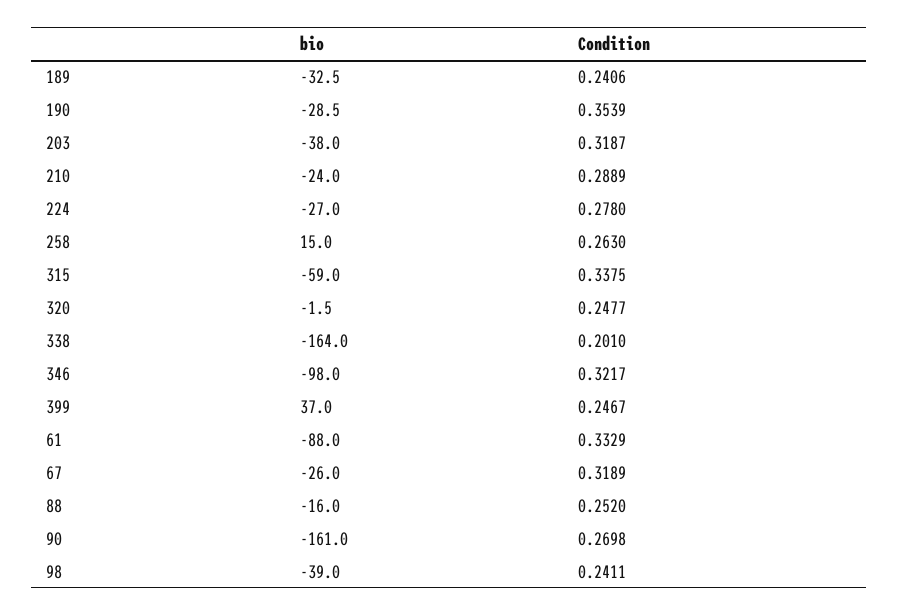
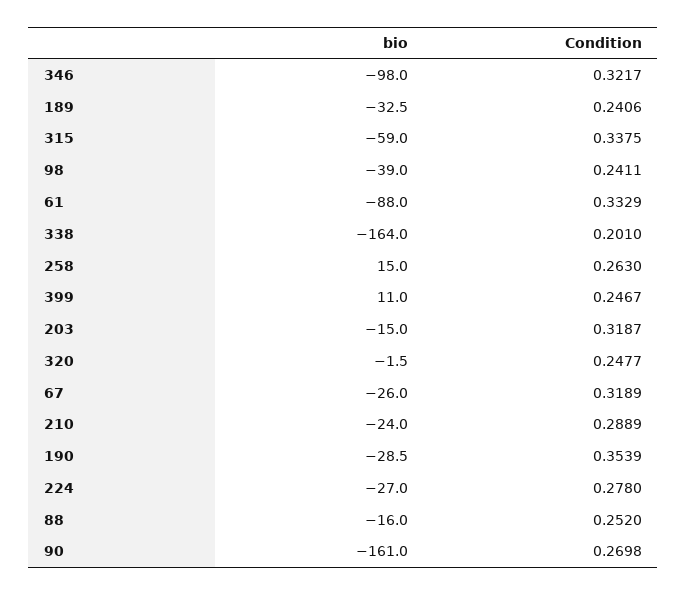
bio, 203: -38 -> -15
bio, 399: 37 -> 11

